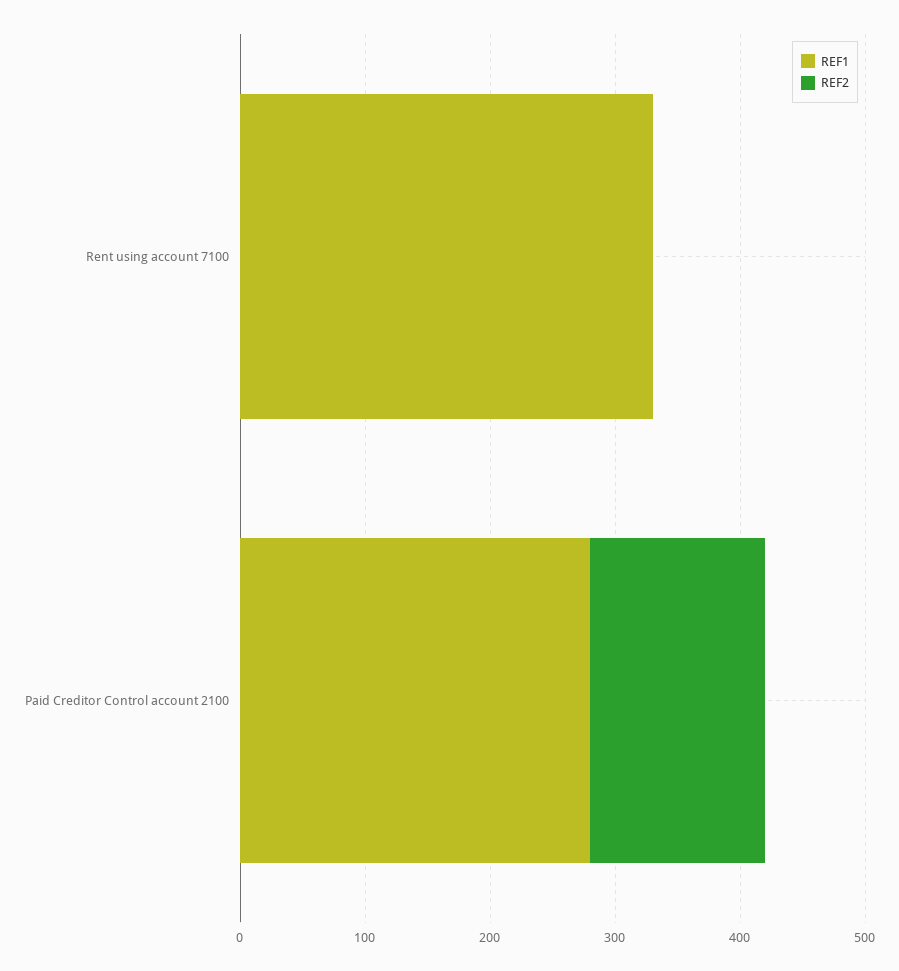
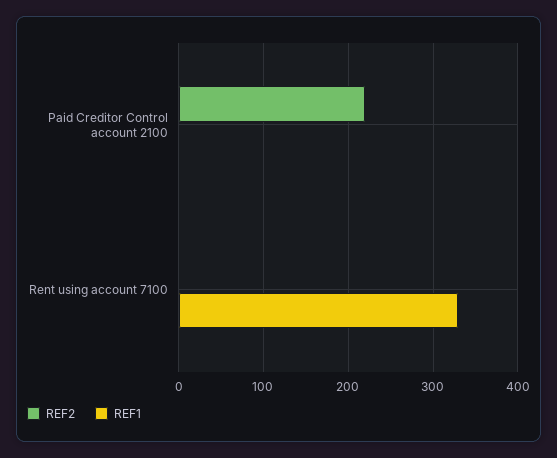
REF1, Paid Creditor Control account 2100: 280 -> 0
REF2, Paid Creditor Control account 2100: 140 -> 220

